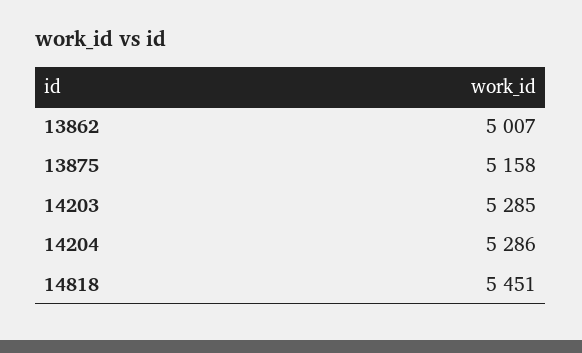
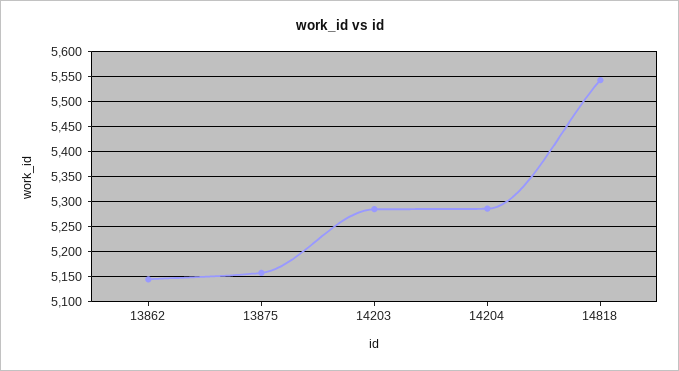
13862: 5007 -> 5150
14818: 5451 -> 5550

